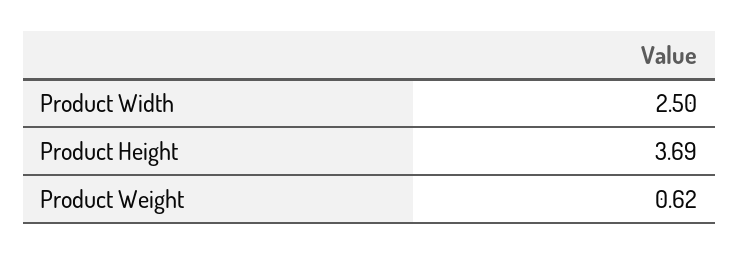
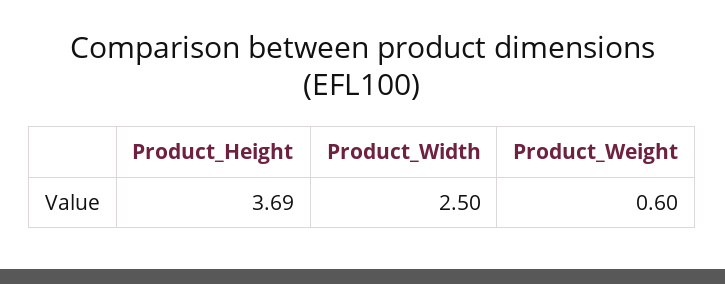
Product Weight: 0.62 -> 0.6

